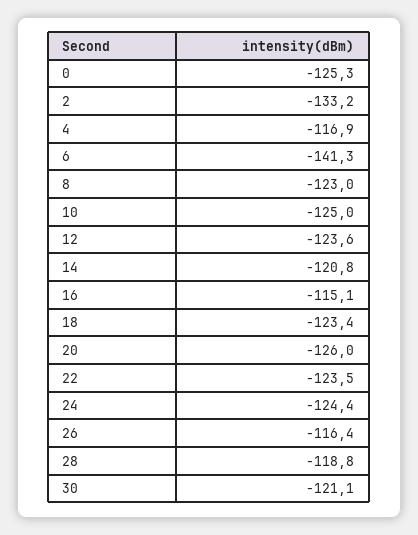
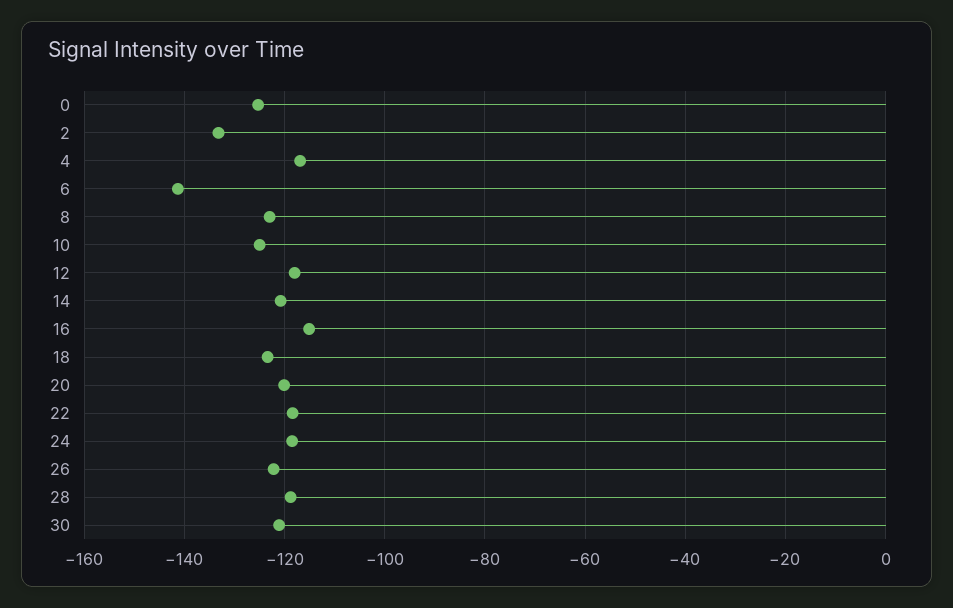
12: -123.6 -> -118
20: -126 -> -120
22: -123.5 -> -118
24: -124.4 -> -118
26: -116.4 -> -122

